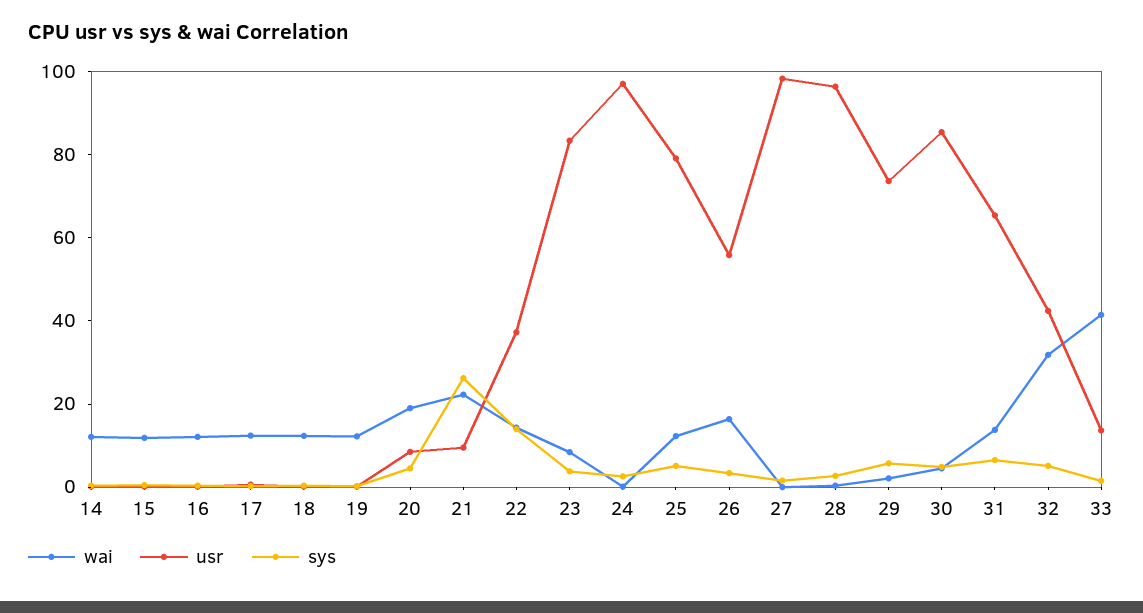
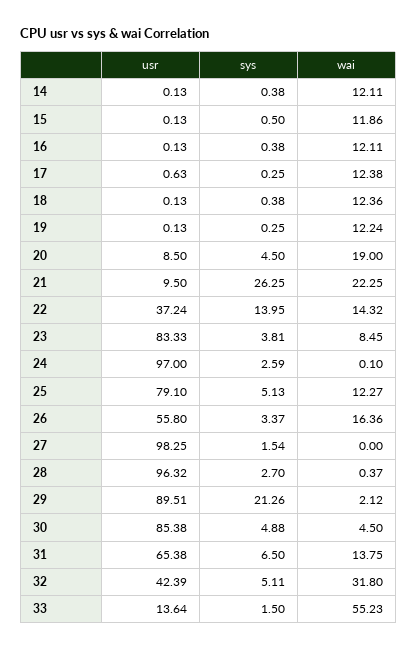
usr, 29: 75 -> 89.51
sys, 29: 5 -> 21.26
wai, 33: 40 -> 55.23

